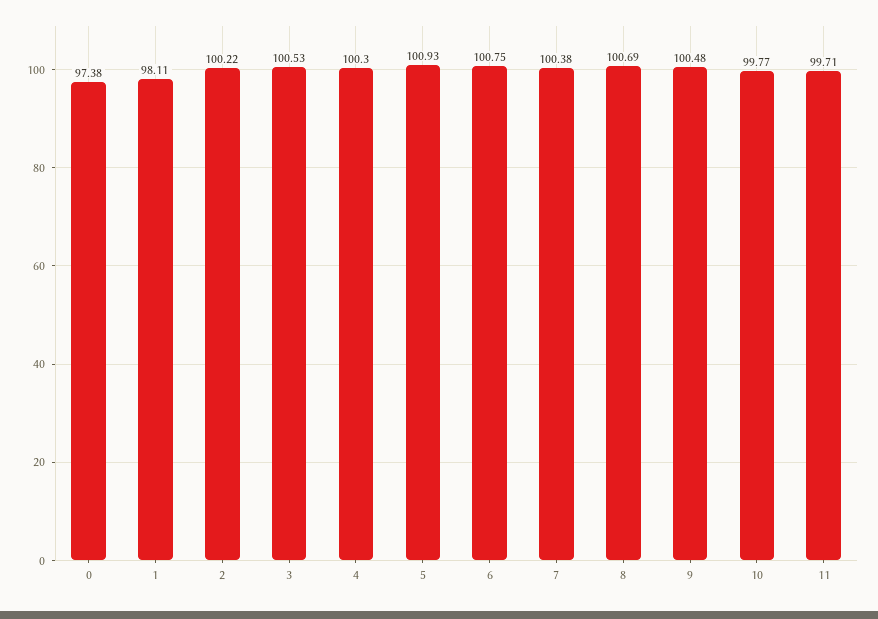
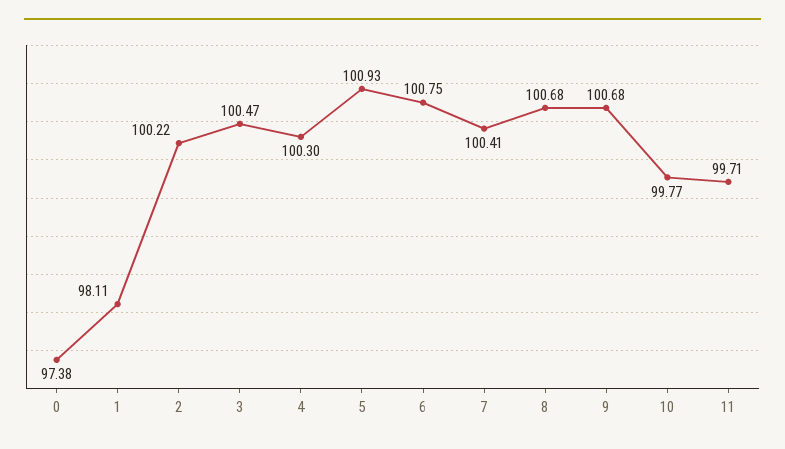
3: 100.53 -> 100.47
7: 100.38 -> 100.41
8: 100.69 -> 100.68
9: 100.48 -> 100.68

